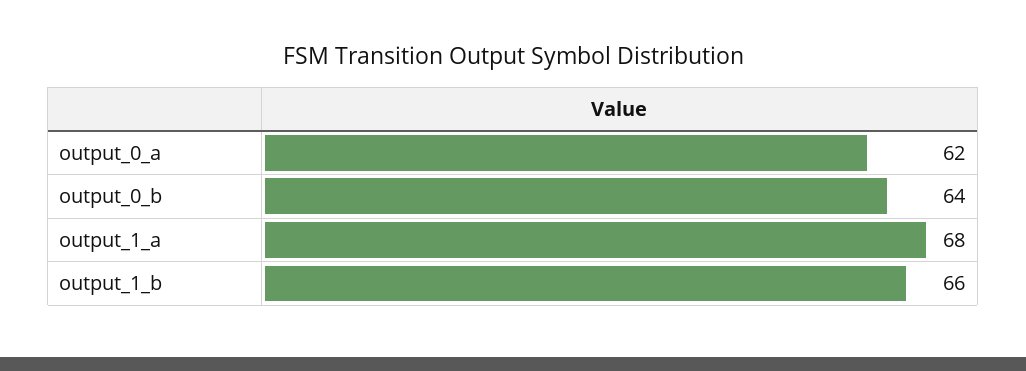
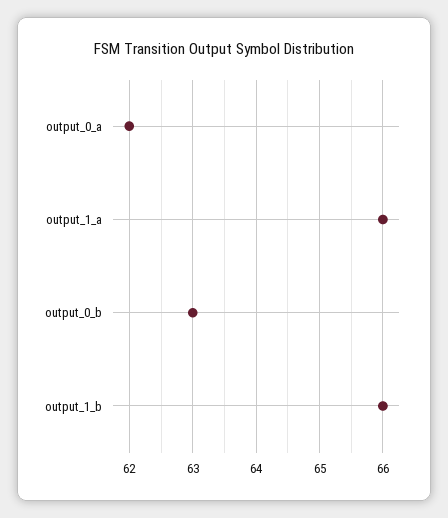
output_0_b: 64 -> 63
output_1_a: 68 -> 66

